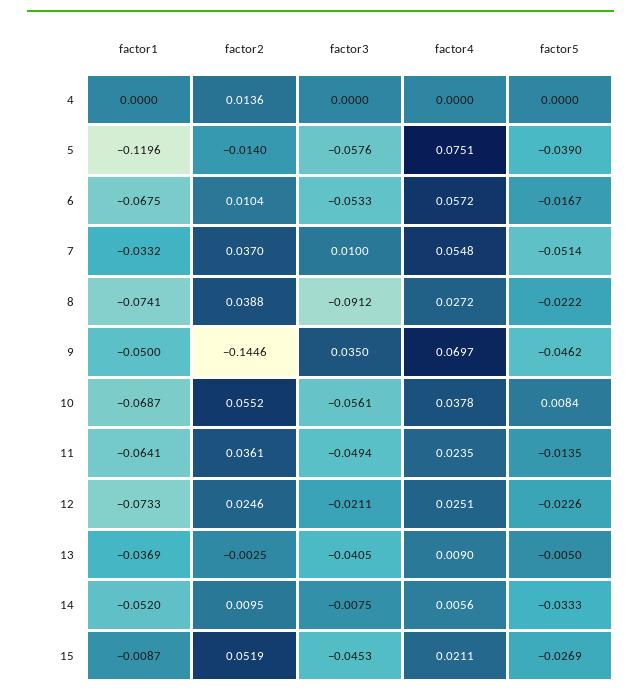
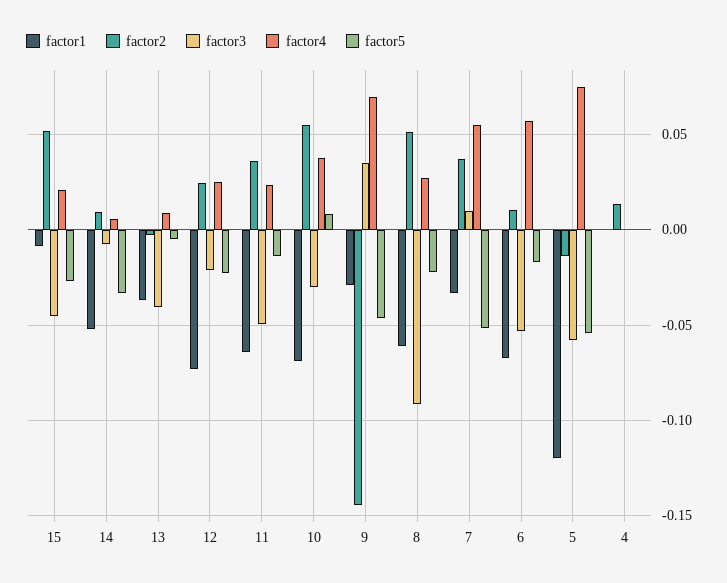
factor5, 5: -0.039 -> -0.055
factor1, 8: -0.0741 -> -0.06
factor2, 8: 0.0388 -> 0.05
factor1, 9: -0.05 -> -0.03
factor3, 10: -0.0561 -> -0.03

